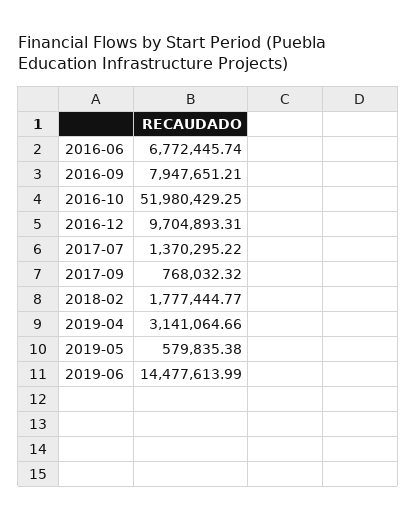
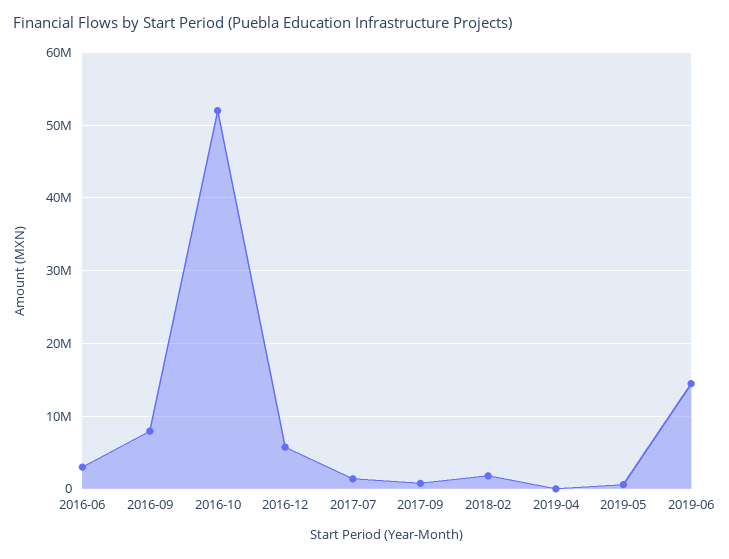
2016-06: 6772445.74 -> 3000000
2016-12: 9704893.31 -> 6000000
2019-04: 3141064.66 -> 0

